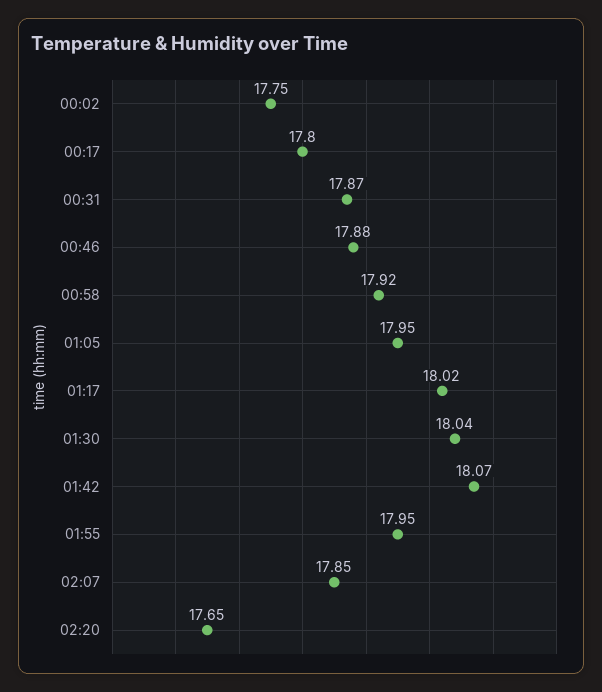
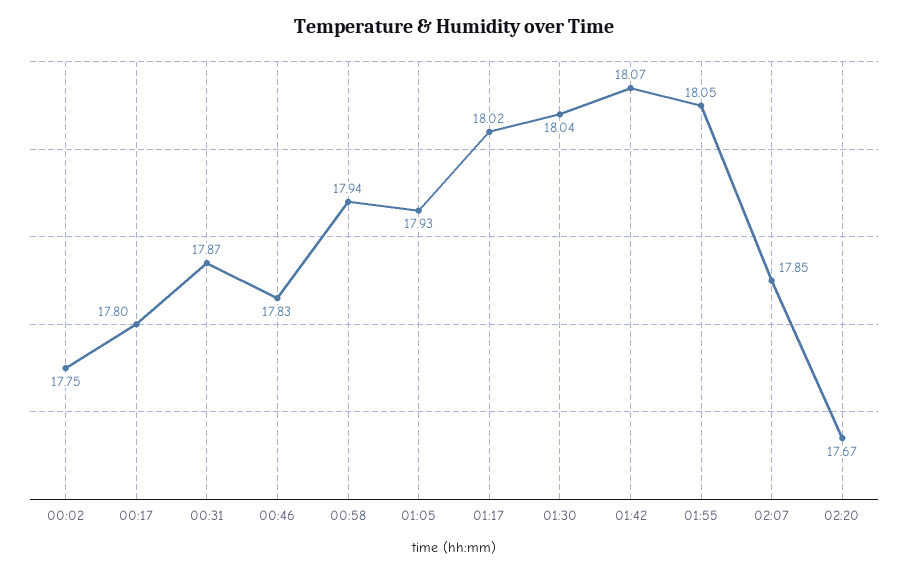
00:46: 17.88 -> 17.83
00:58: 17.92 -> 17.94
01:05: 17.95 -> 17.93
01:55: 17.95 -> 18.05
02:20: 17.65 -> 17.67

